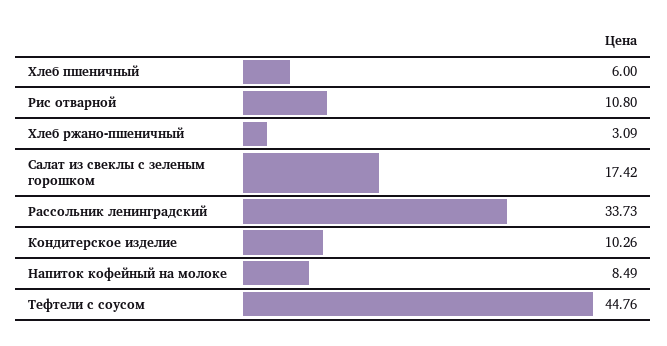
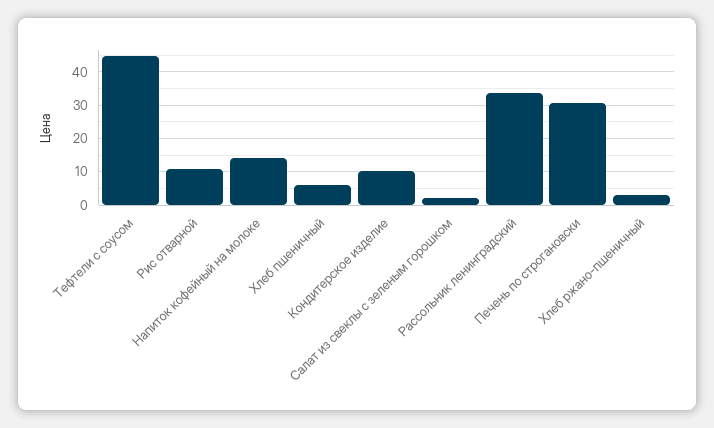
Салат из свеклы с зеленым горошком: 17.42 -> 2
Напиток кофейный на молоке: 8.49 -> 14
Печень по строгановски: none -> 30

